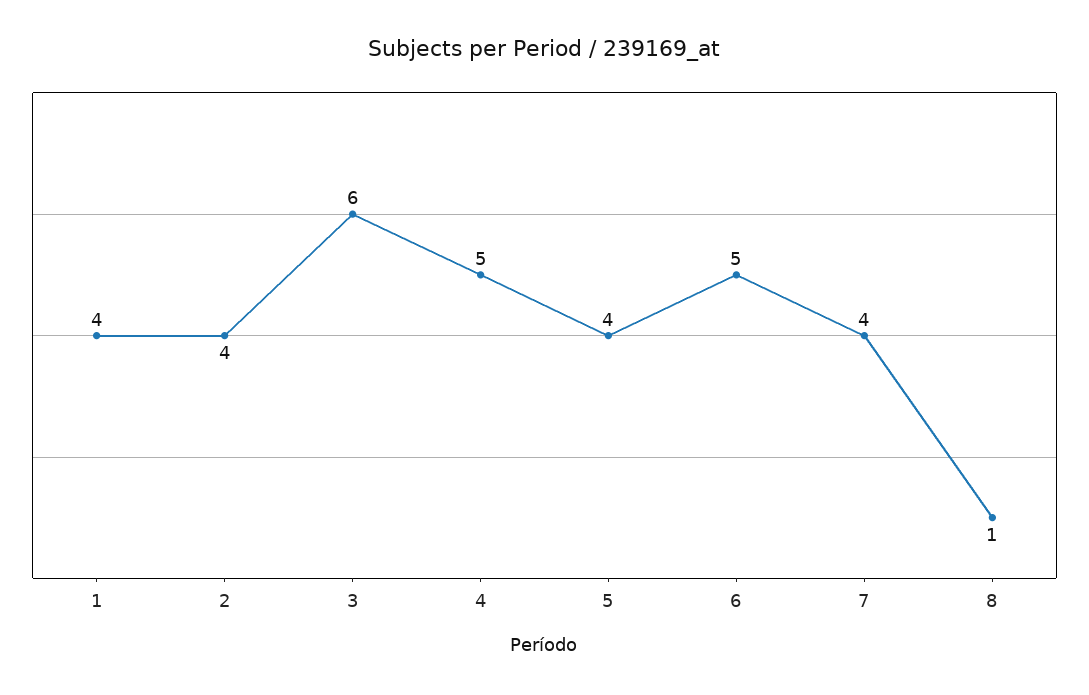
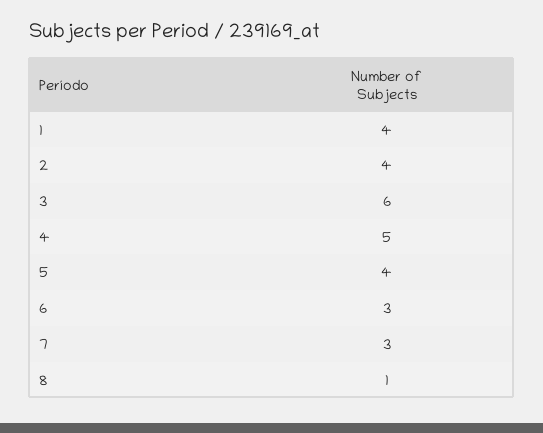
6: 5 -> 3
7: 4 -> 3

